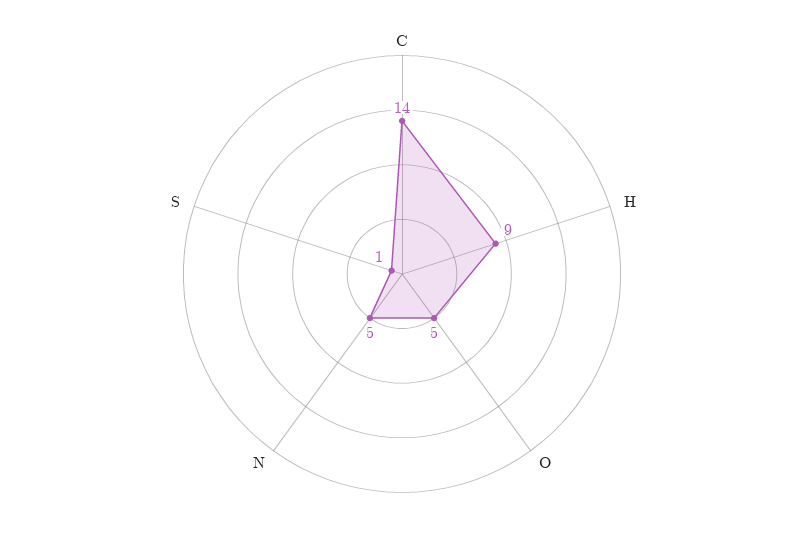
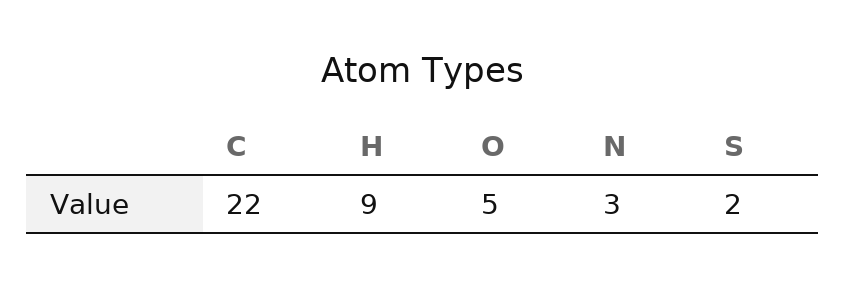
C: 14 -> 22
N: 5 -> 3
S: 1 -> 2

